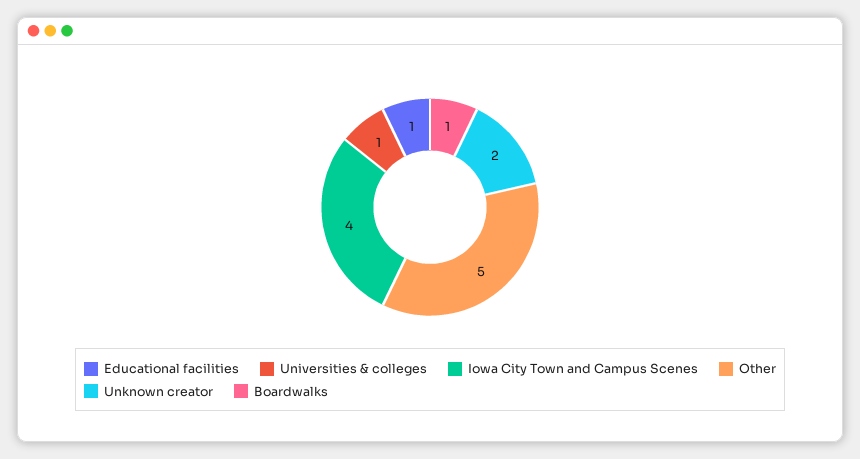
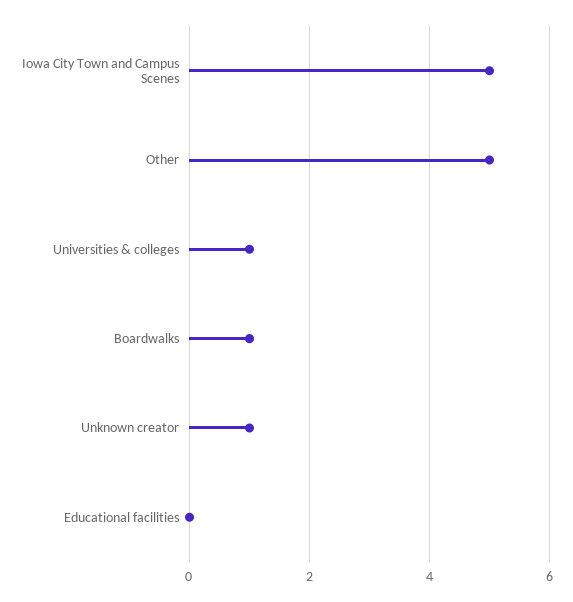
Educational facilities: 1 -> 0
Iowa City Town and Campus Scenes: 4 -> 5
Unknown creator: 2 -> 1

